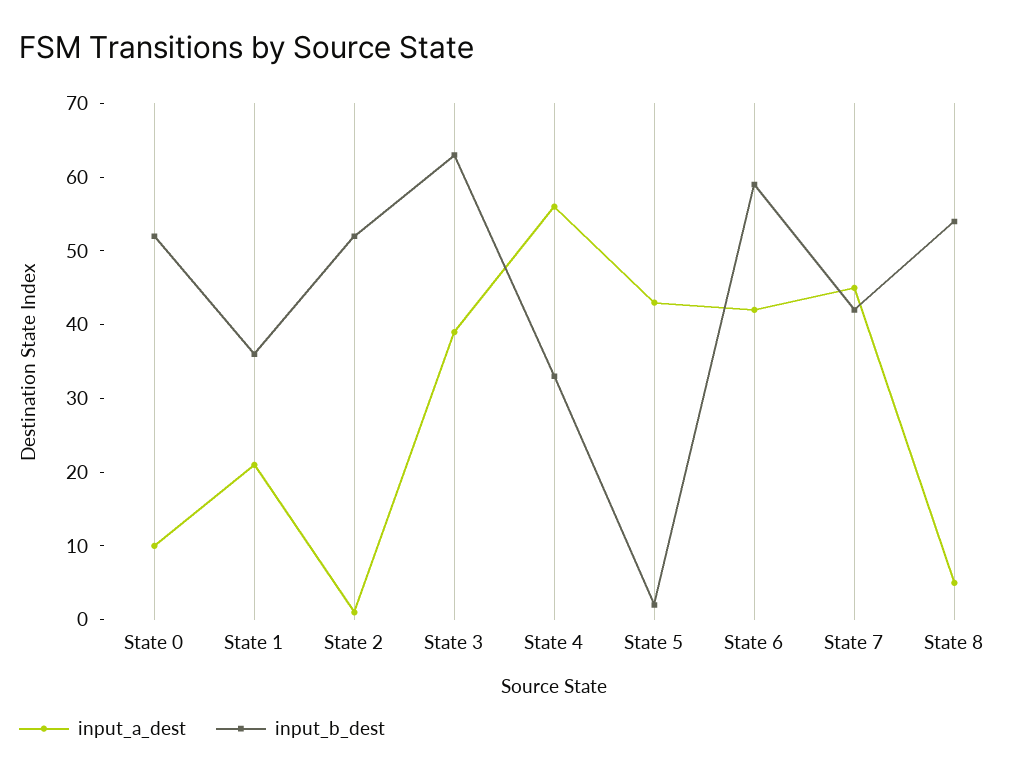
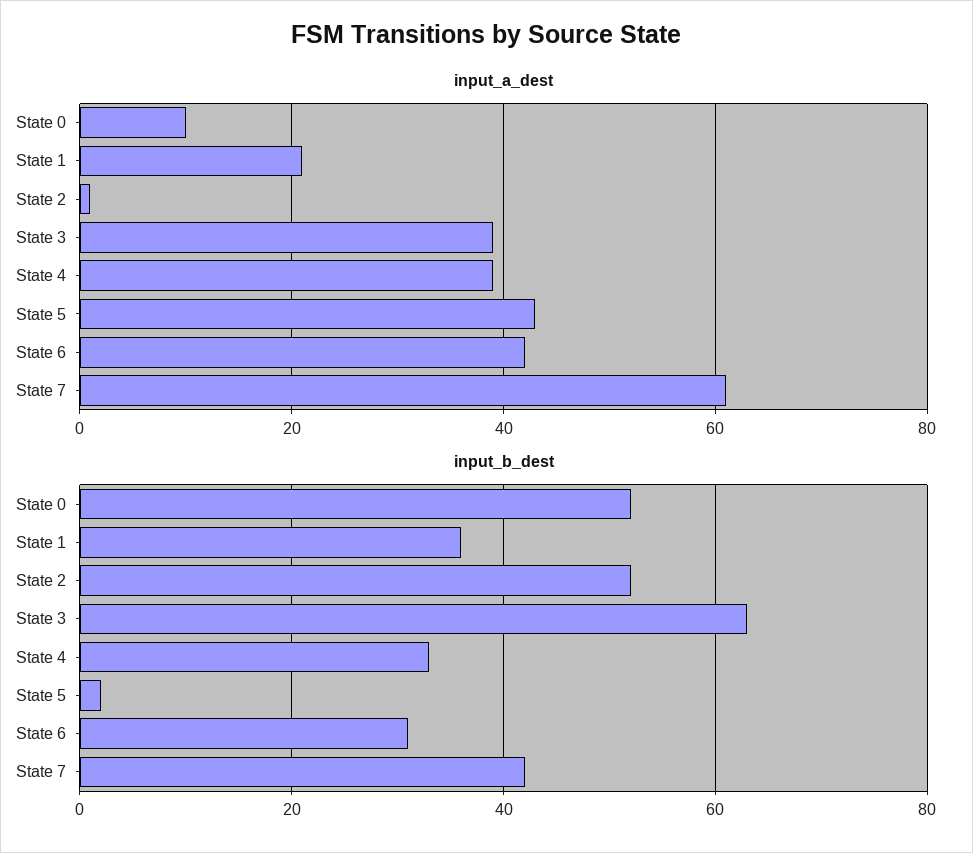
input_a_dest, State 4: 55 -> 40
input_b_dest, State 6: 60 -> 30
input_a_dest, State 7: 45 -> 60
input_a_dest, State 8: 5 -> none
input_b_dest, State 8: 55 -> none

